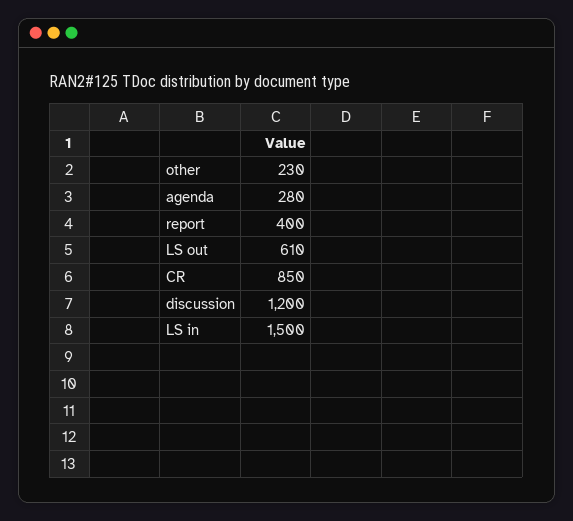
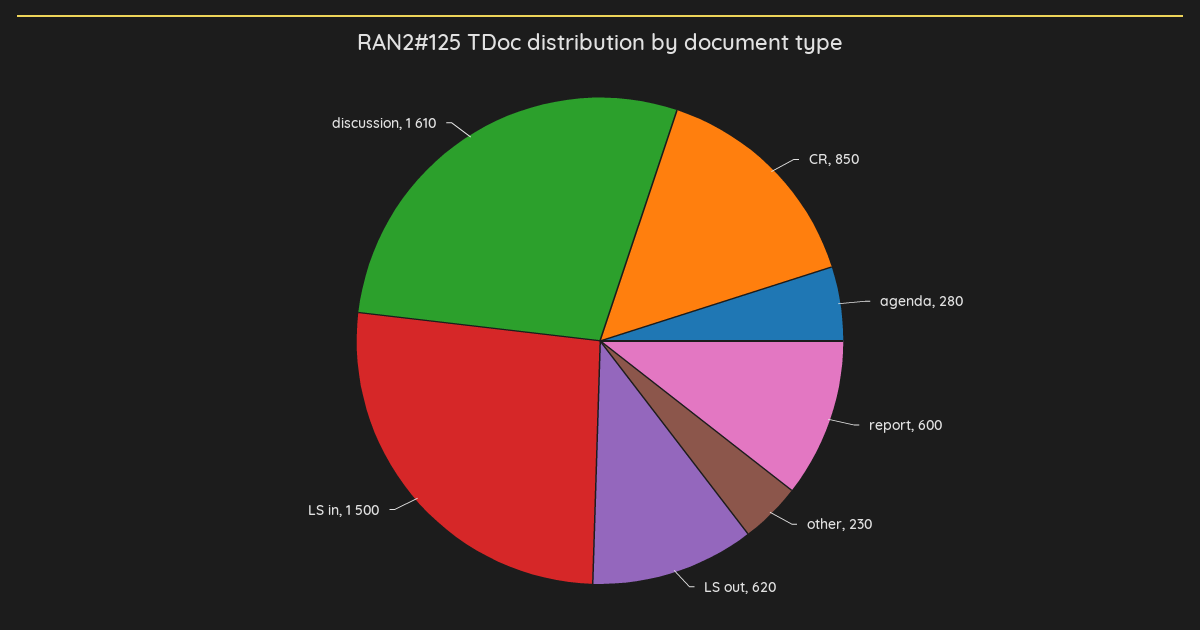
report: 400 -> 600
LS out: 610 -> 620
discussion: 1200 -> 1610

